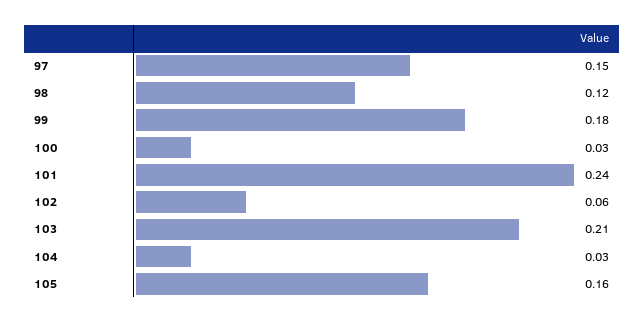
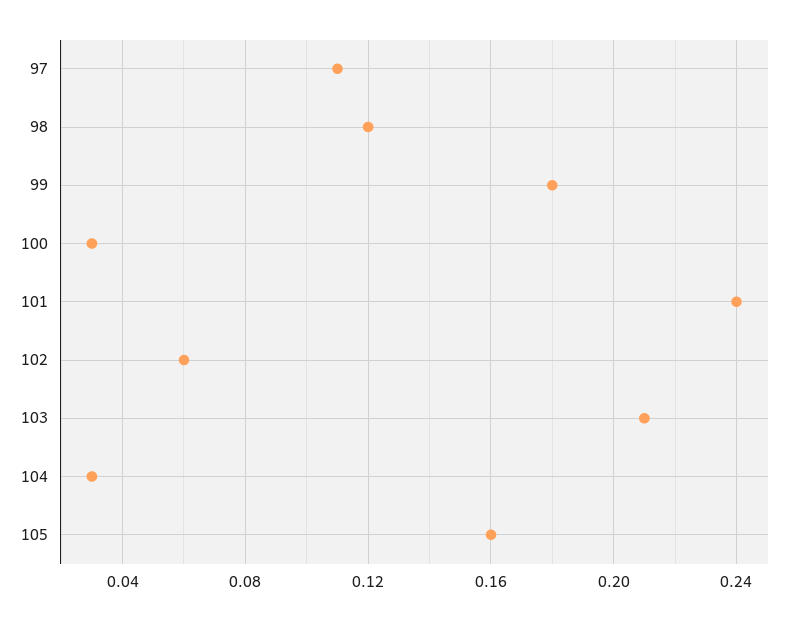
97: 0.15 -> 0.11

